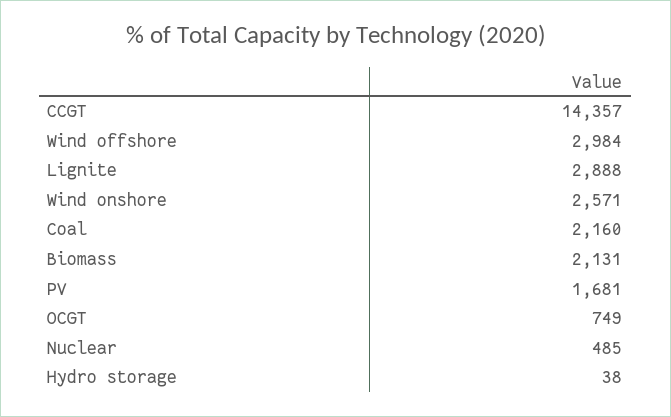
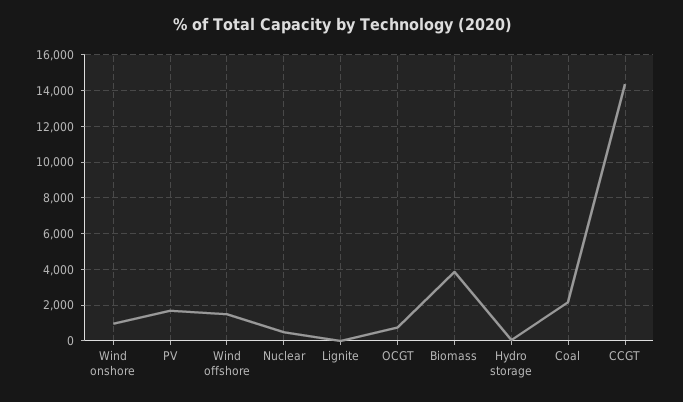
Wind offshore: 2984 -> 1500
Lignite: 2888 -> 0
Wind onshore: 2571 -> 1000
Biomass: 2131 -> 4000

